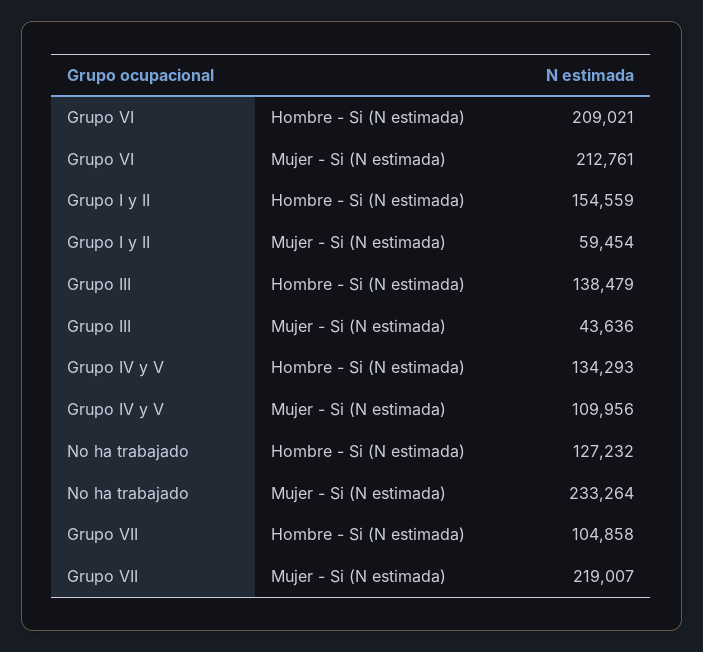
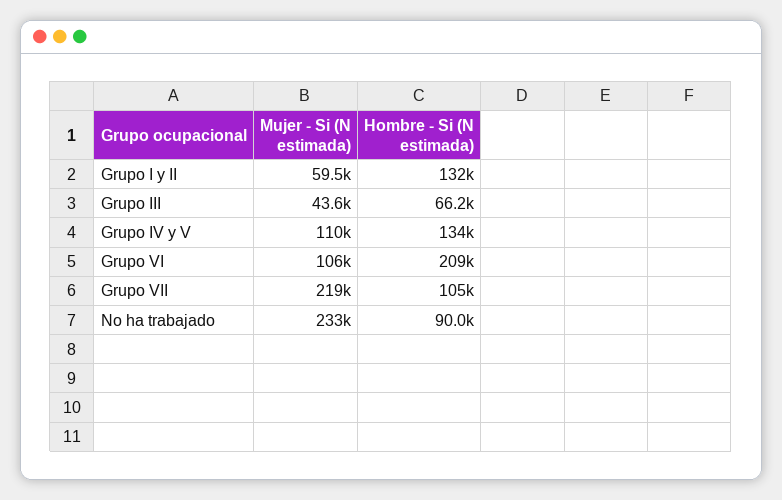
Grupo VI, Mujer - Si (N estimada): 212761 -> 106000
Grupo I y II, Hombre - Si (N estimada): 154559 -> 132000
Grupo III, Hombre - Si (N estimada): 138479 -> 66200
No ha trabajado, Hombre - Si (N estimada): 127232 -> 90000

